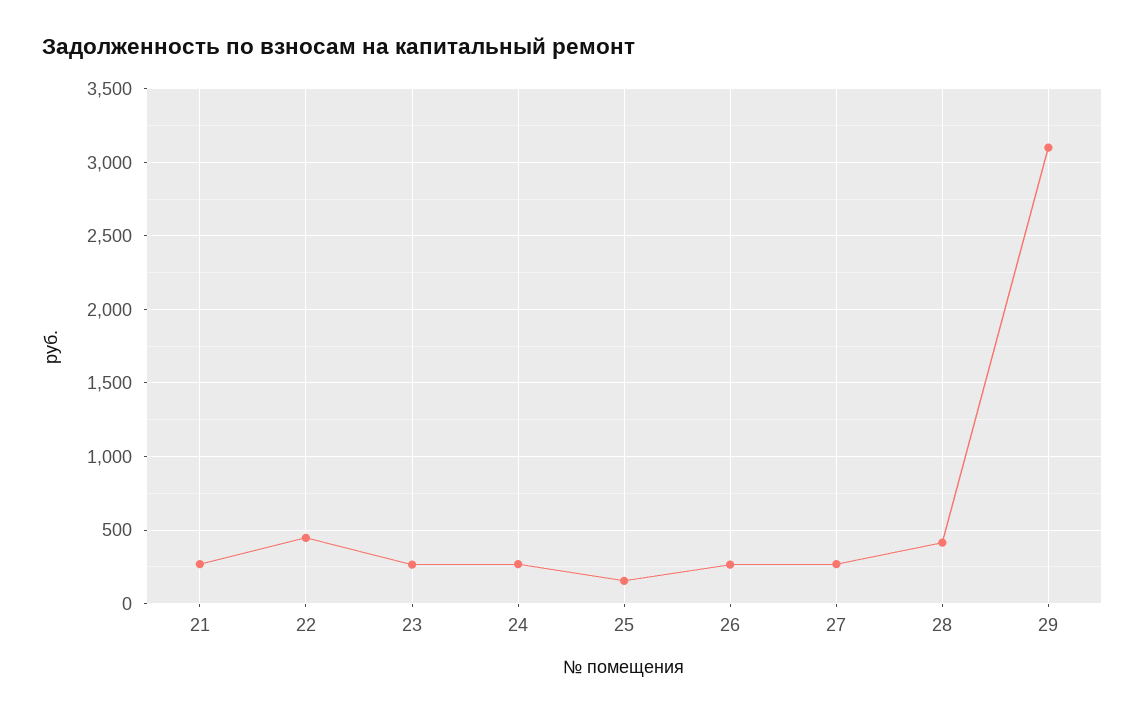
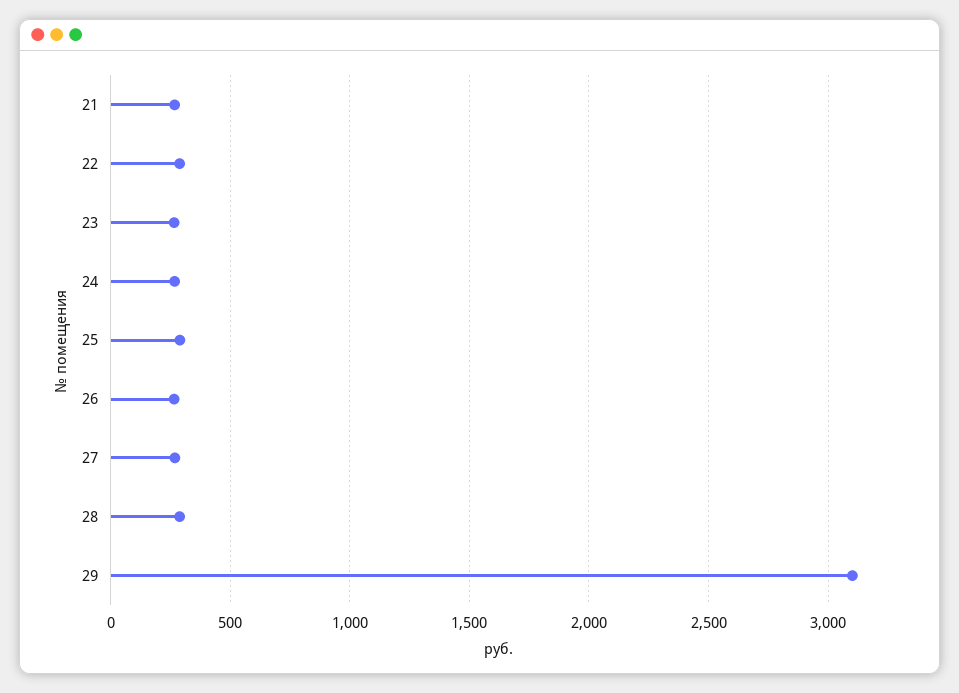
22: 450 -> 300
25: 150 -> 300
28: 400 -> 300

